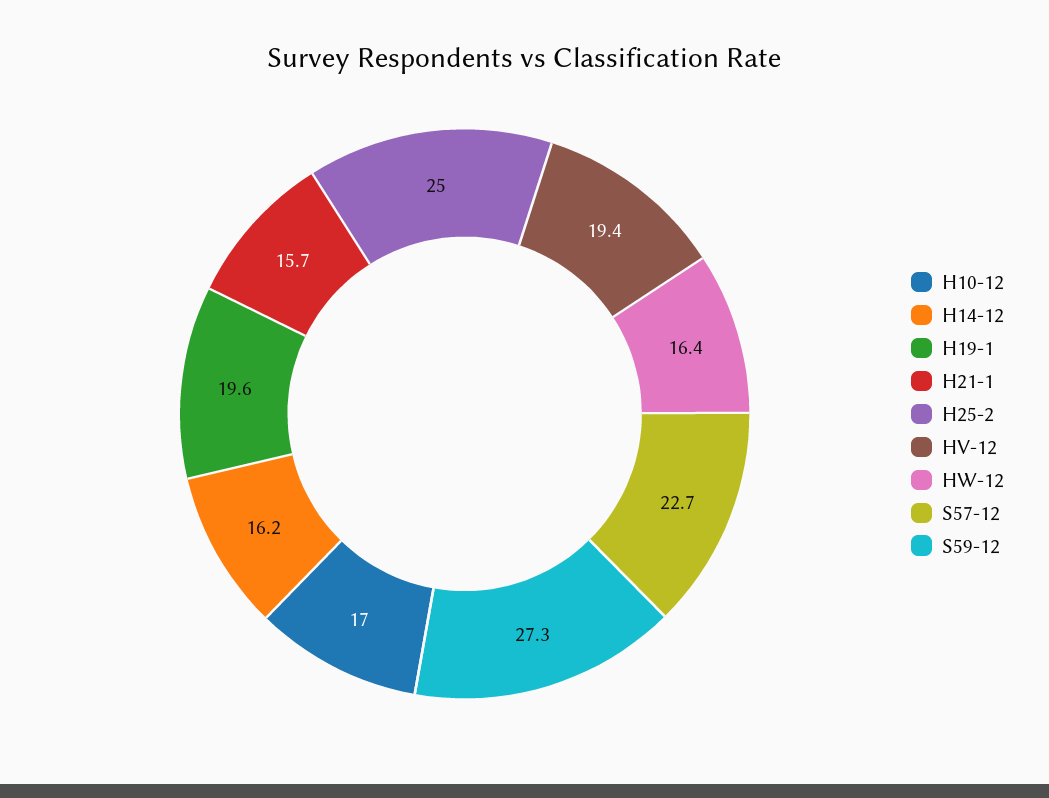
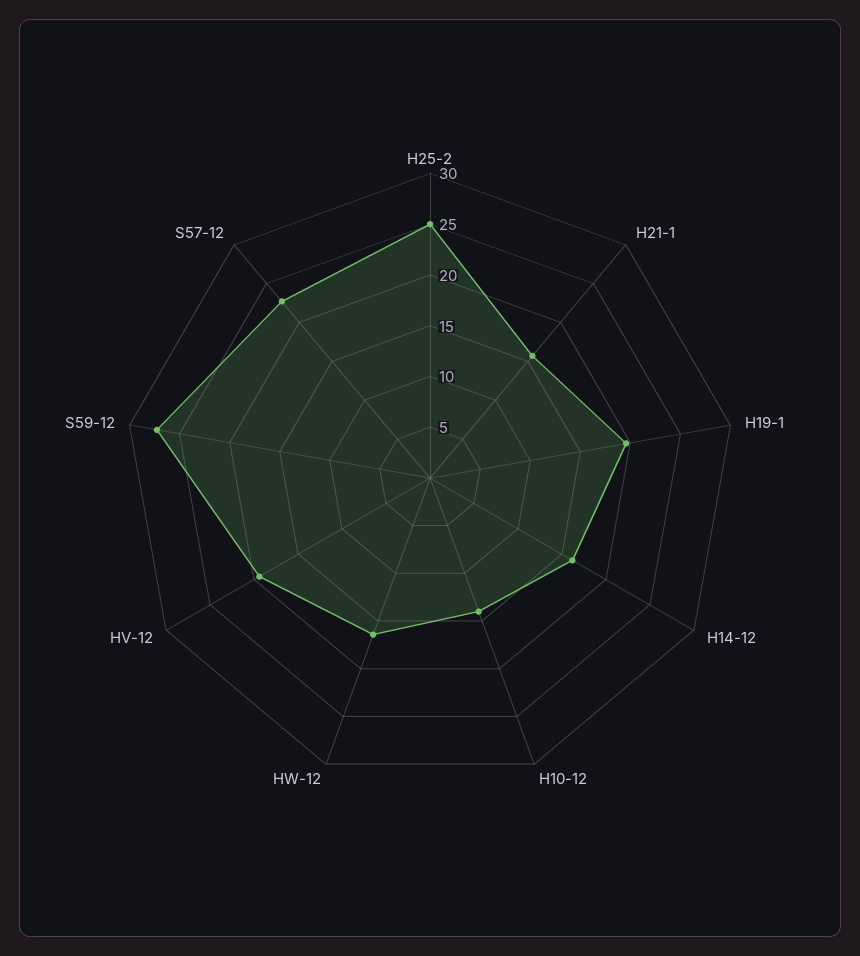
H10-12: 17 -> 14

